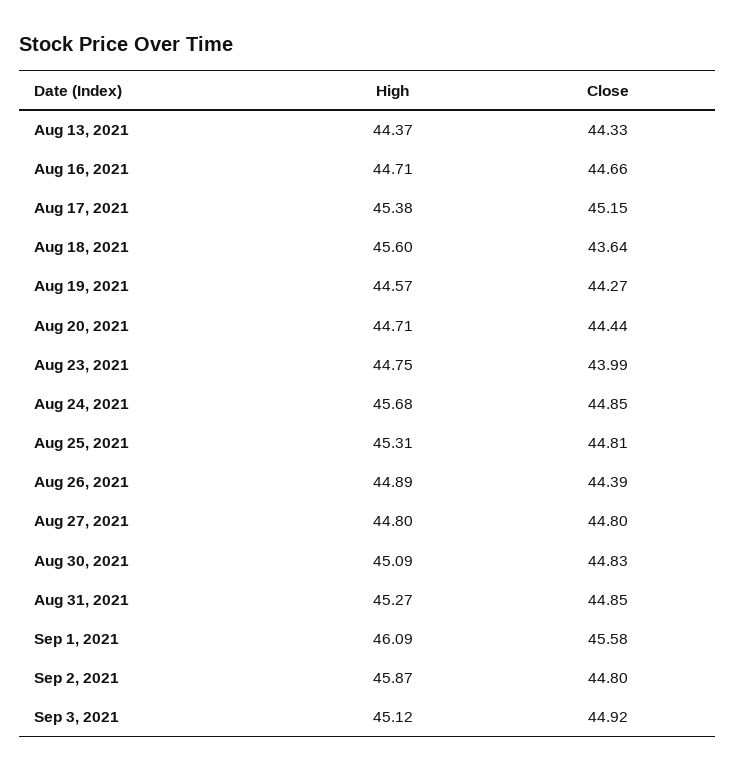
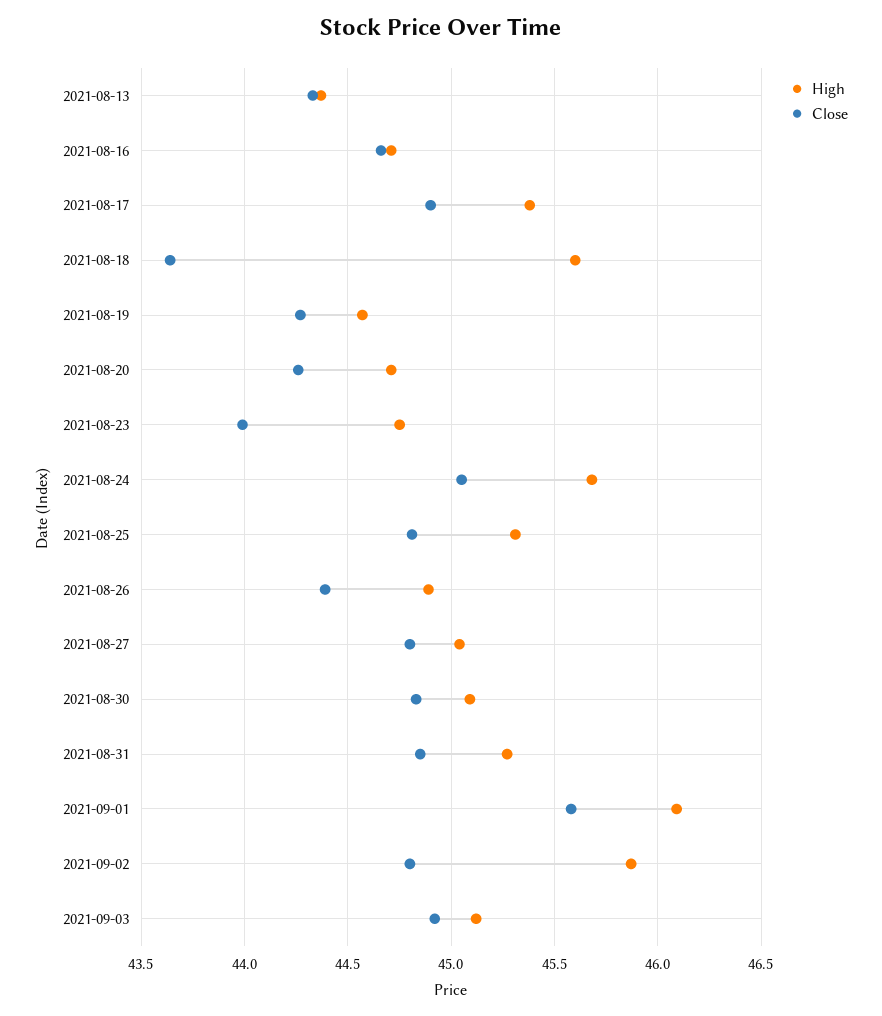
Close, Aug 17, 2021: 45.15 -> 44.9
Close, Aug 20, 2021: 44.44 -> 44.25
Close, Aug 24, 2021: 44.85 -> 45.05
High, Aug 27, 2021: 44.8 -> 45.05

